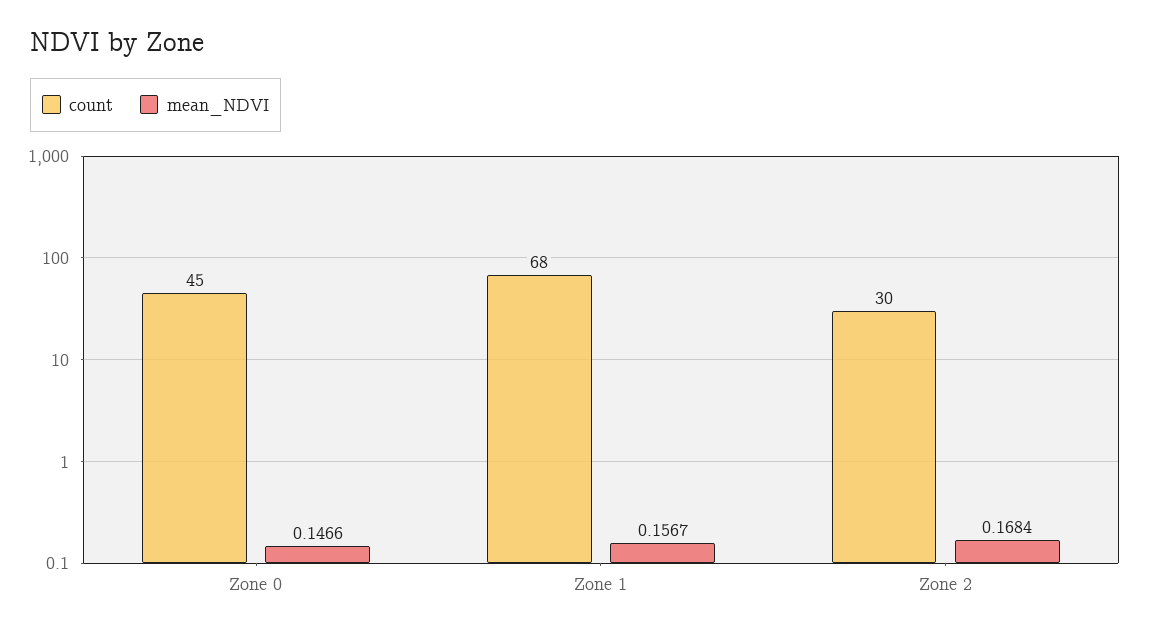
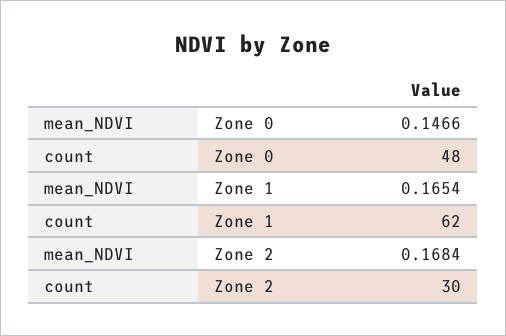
count, Zone 0: 45 -> 48
count, Zone 1: 68 -> 62
mean_NDVI, Zone 1: 0.1567 -> 0.1654

